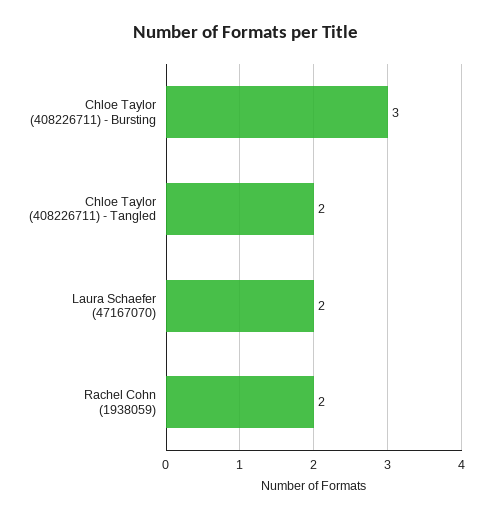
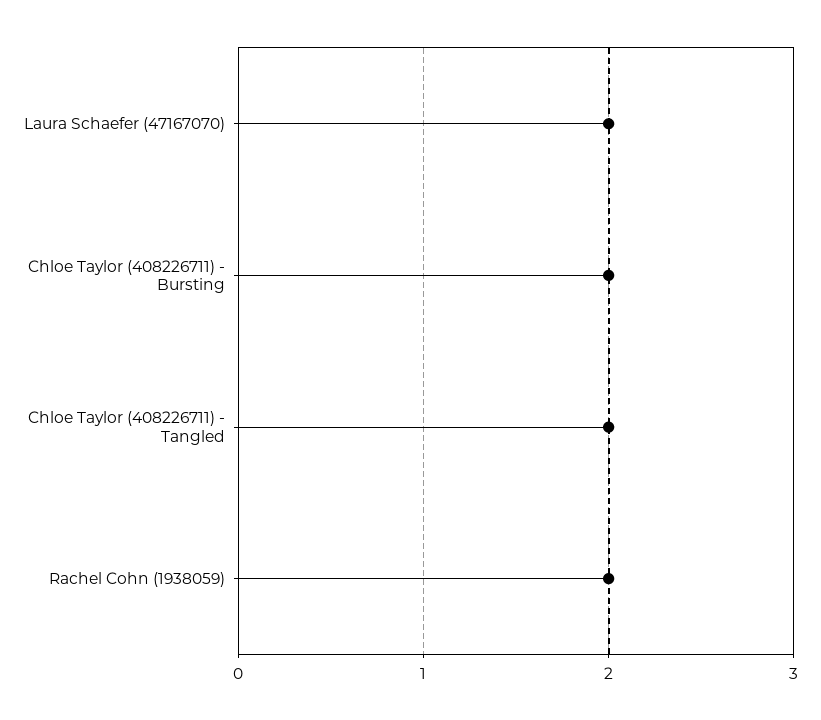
Chloe Taylor (408226711) - Bursting: 3 -> 2

